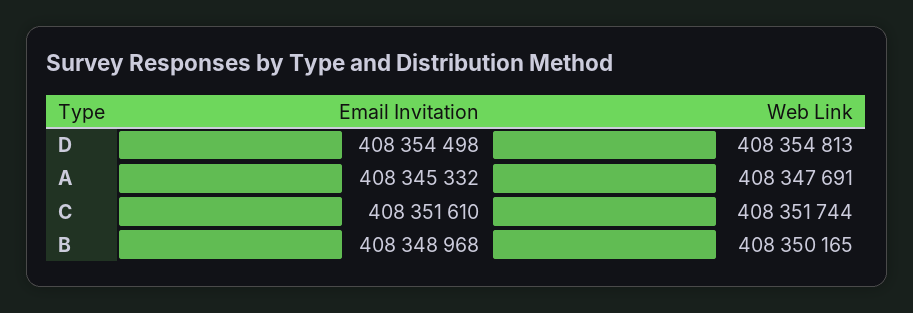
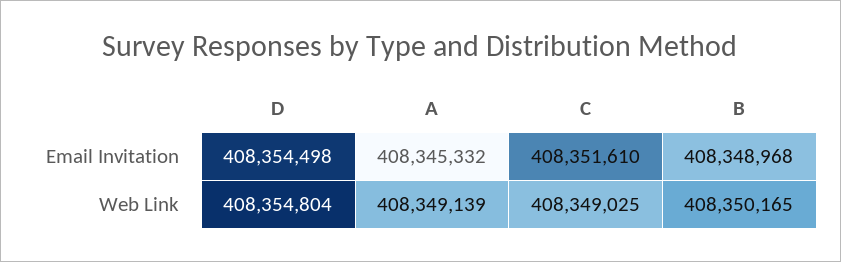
Web Link, D: 408354813 -> 408354804
Web Link, A: 408347691 -> 408349139
Web Link, C: 408351744 -> 408349025

